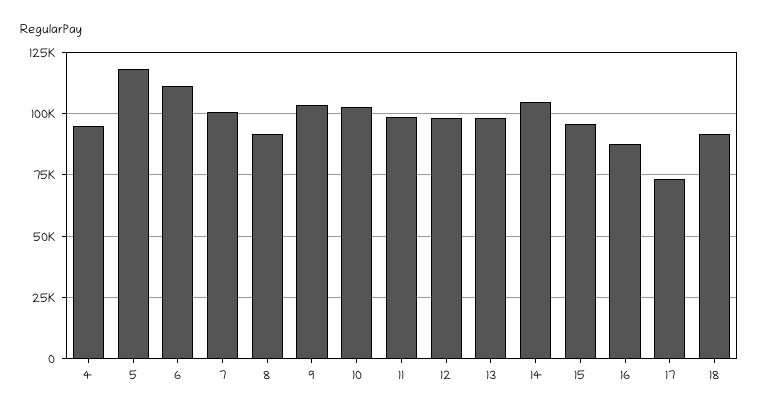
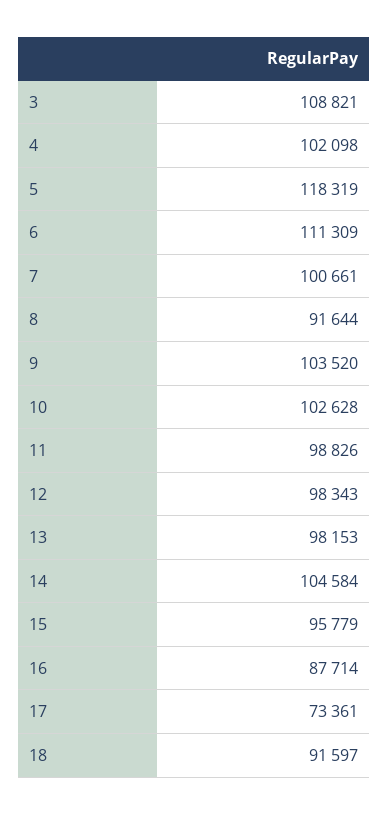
4: 95000 -> 102098
3: none -> 108821

